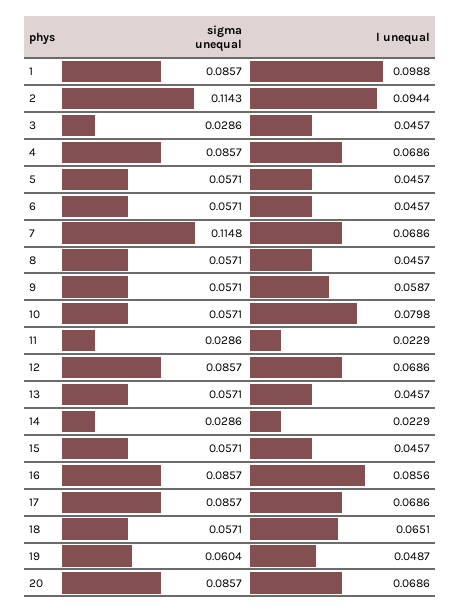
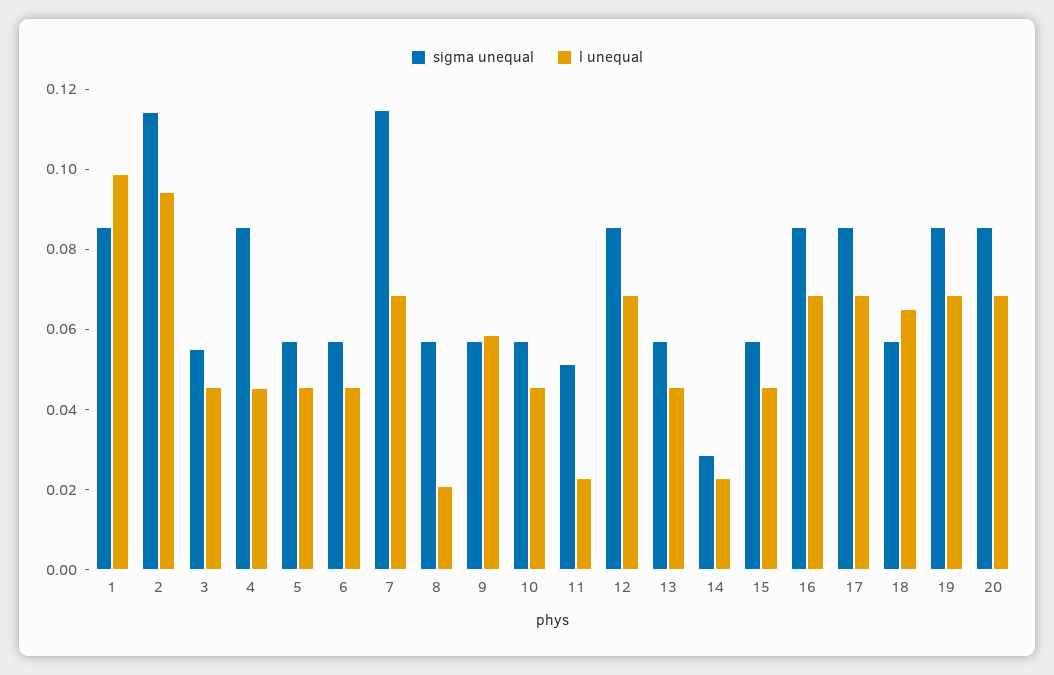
sigma unequal, 3: 0.0286 -> 0.055
l unequal, 4: 0.0686 -> 0.045
l unequal, 8: 0.0457 -> 0.02
l unequal, 10: 0.0798 -> 0.045
sigma unequal, 11: 0.0286 -> 0.05
l unequal, 16: 0.0856 -> 0.07
sigma unequal, 19: 0.0604 -> 0.085
l unequal, 19: 0.0487 -> 0.07

